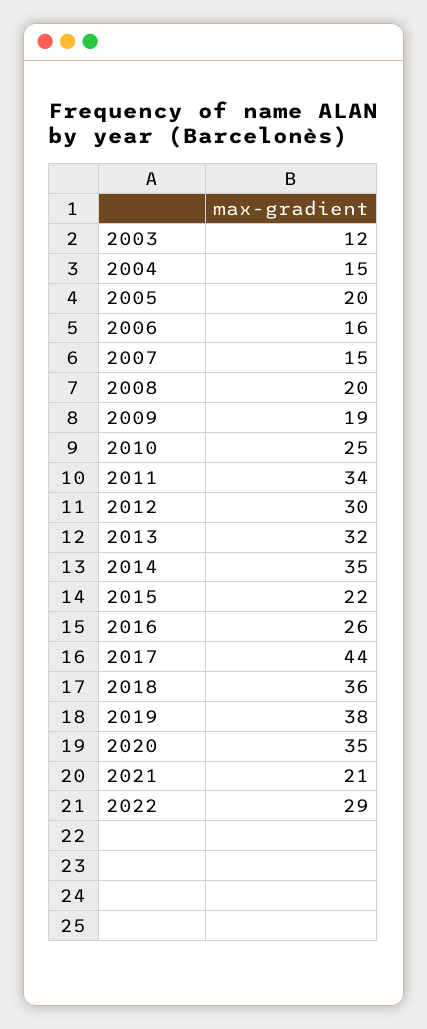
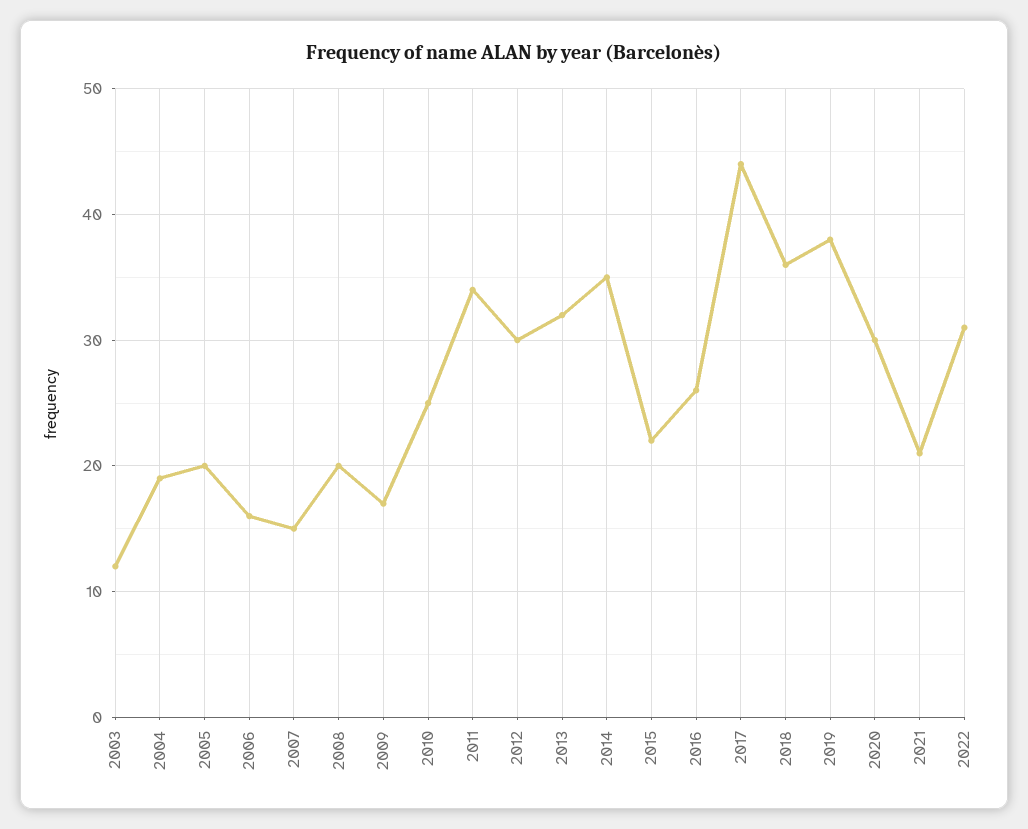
2004: 15 -> 19
2009: 19 -> 17
2020: 35 -> 30
2022: 29 -> 31

